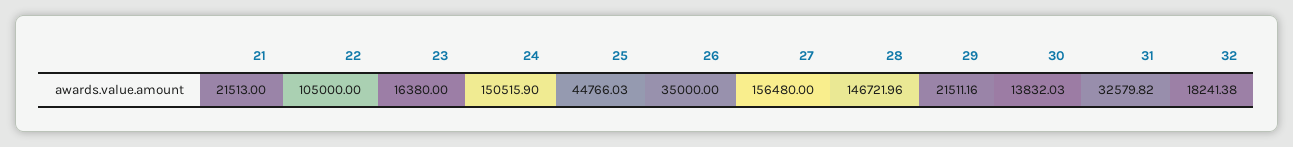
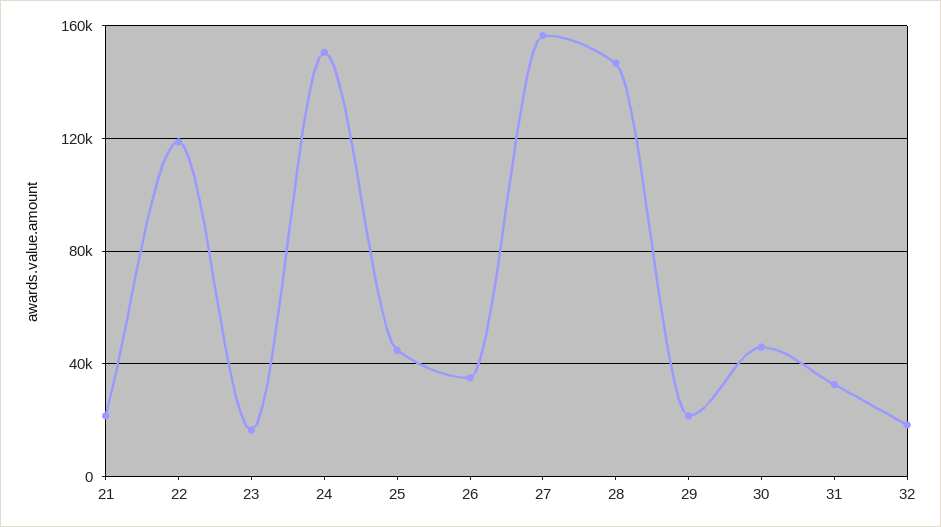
22: 105000 -> 120000
30: 13832.03 -> 45000

